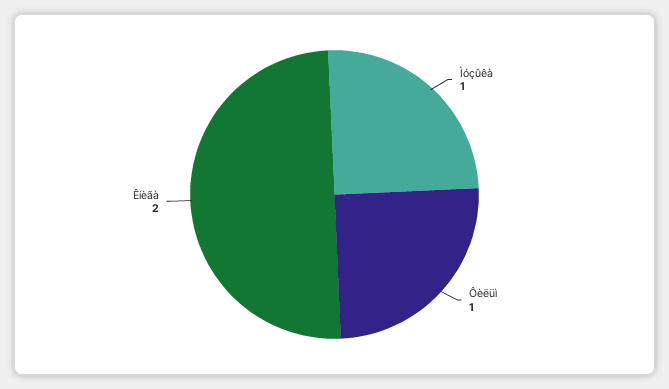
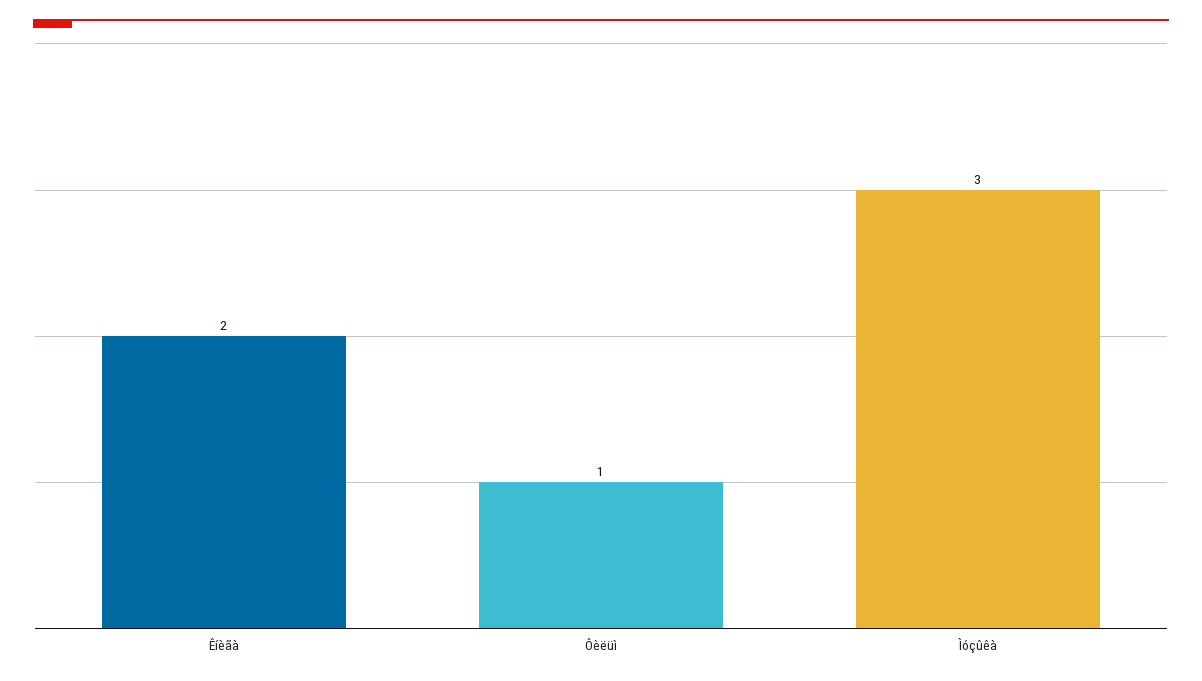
Ìóçûêà: 1 -> 3

